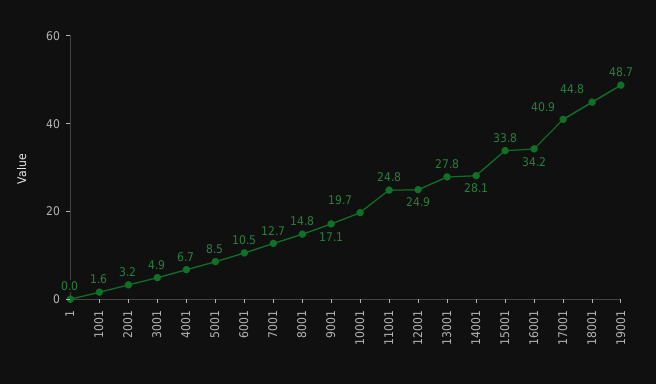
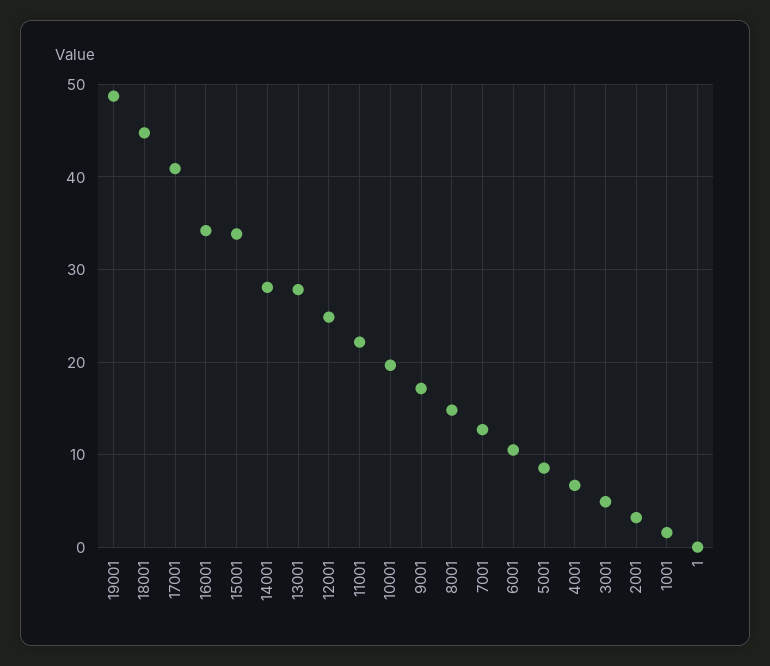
11001: 24.8 -> 22

